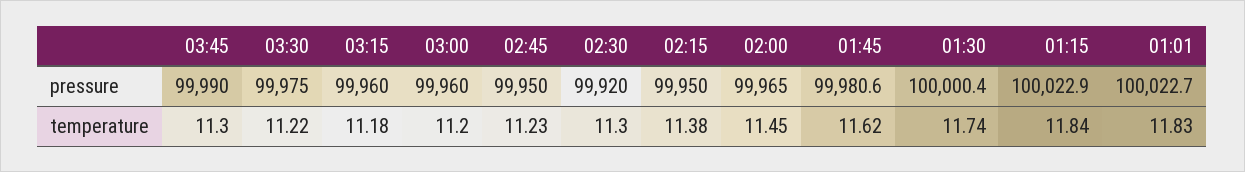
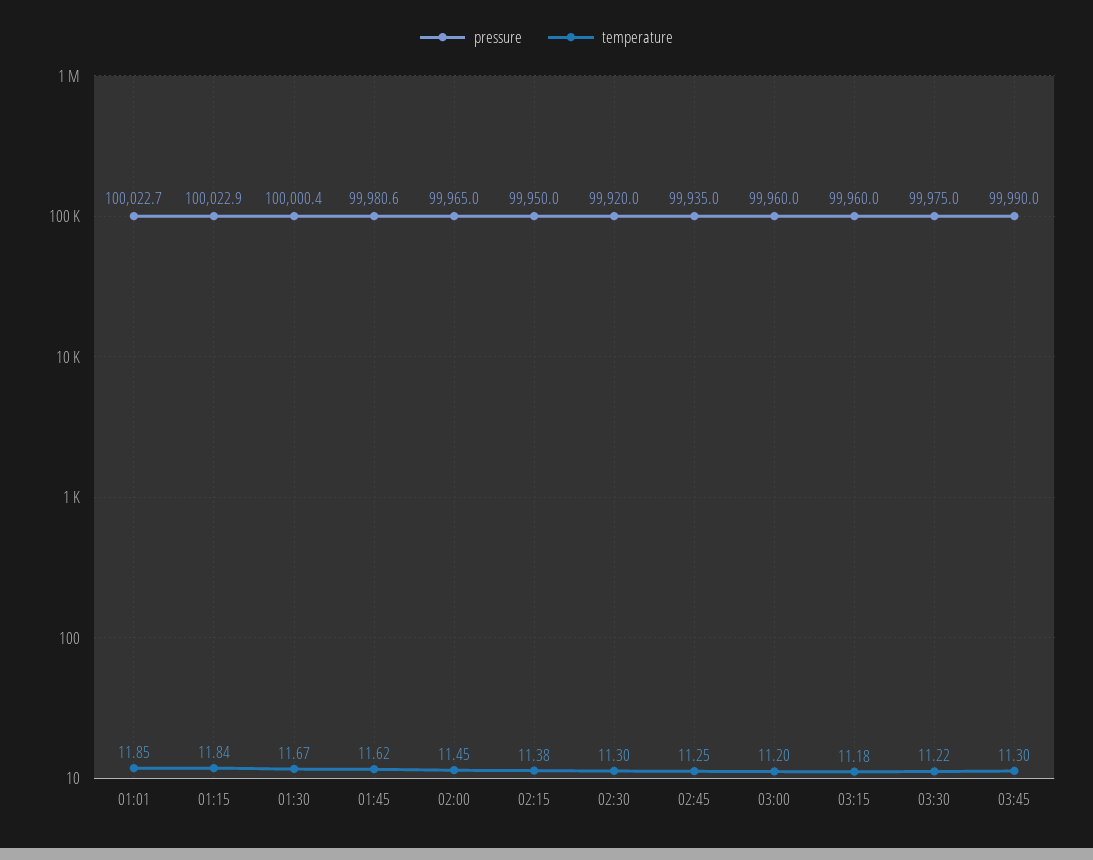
pressure, 02:45: 99950 -> 99935
temperature, 02:45: 11.23 -> 11.25
temperature, 01:30: 11.74 -> 11.67
temperature, 01:01: 11.83 -> 11.85

